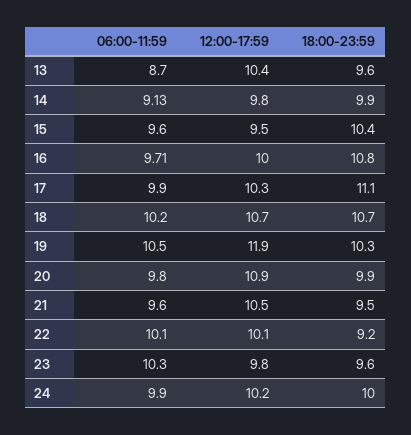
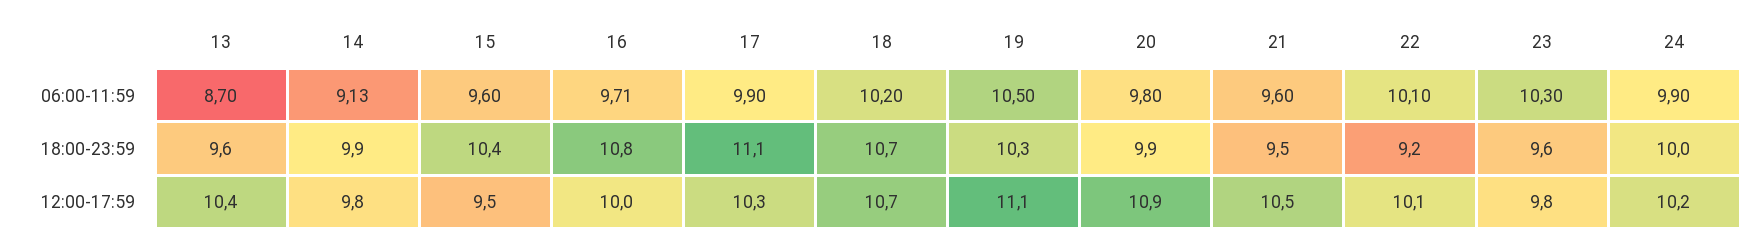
12:00-17:59, 19: 11.9 -> 11.1

